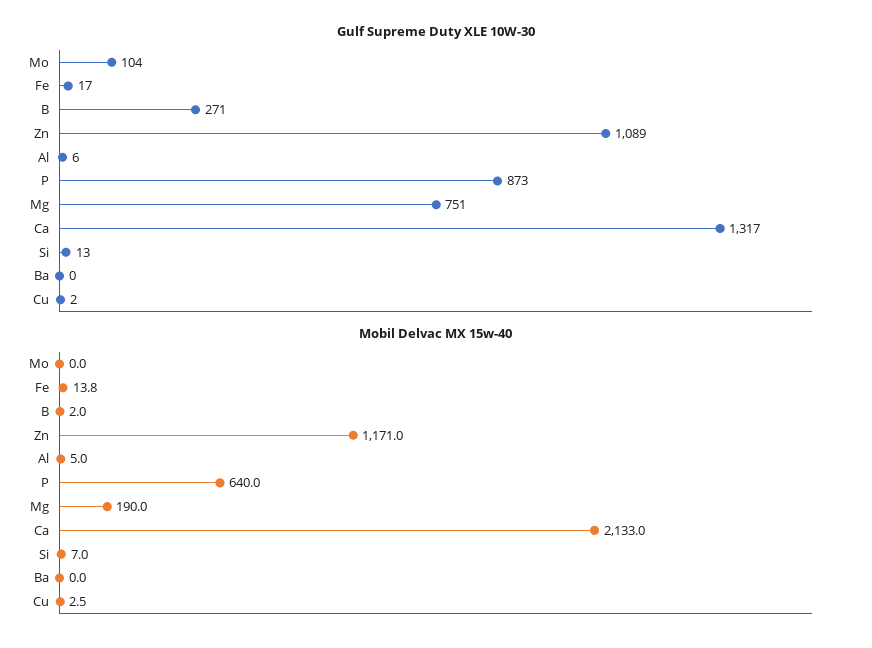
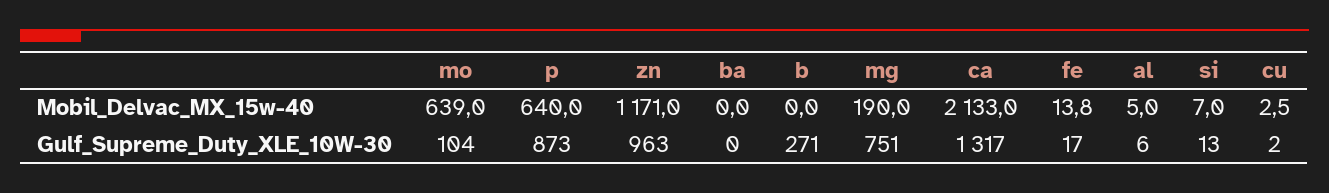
Gulf Supreme Duty XLE 10W-30, Zn: 1089 -> 963
Mobil Delvac MX 15w-40, Mo: 0 -> 639
Mobil Delvac MX 15w-40, B: 2 -> 0

